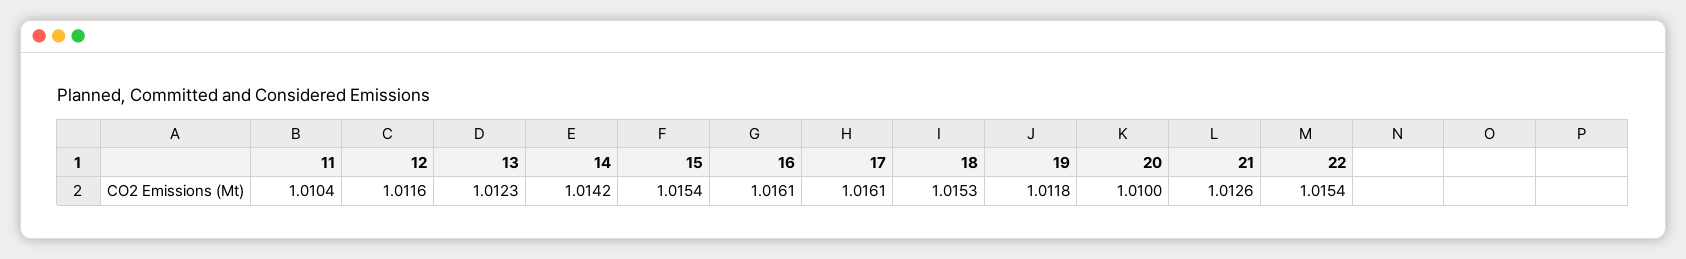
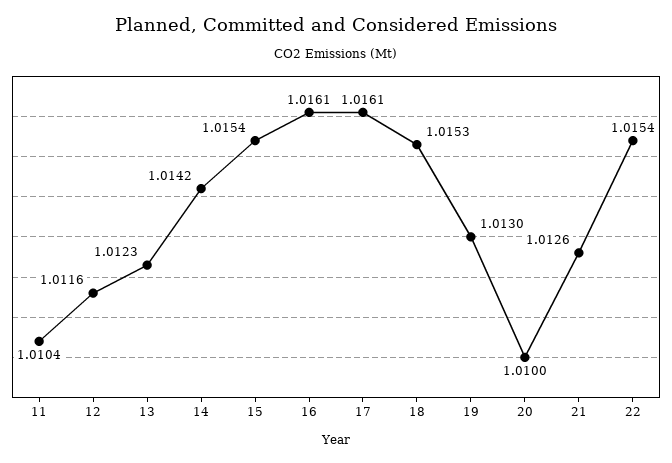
19: 1.0118 -> 1.013

